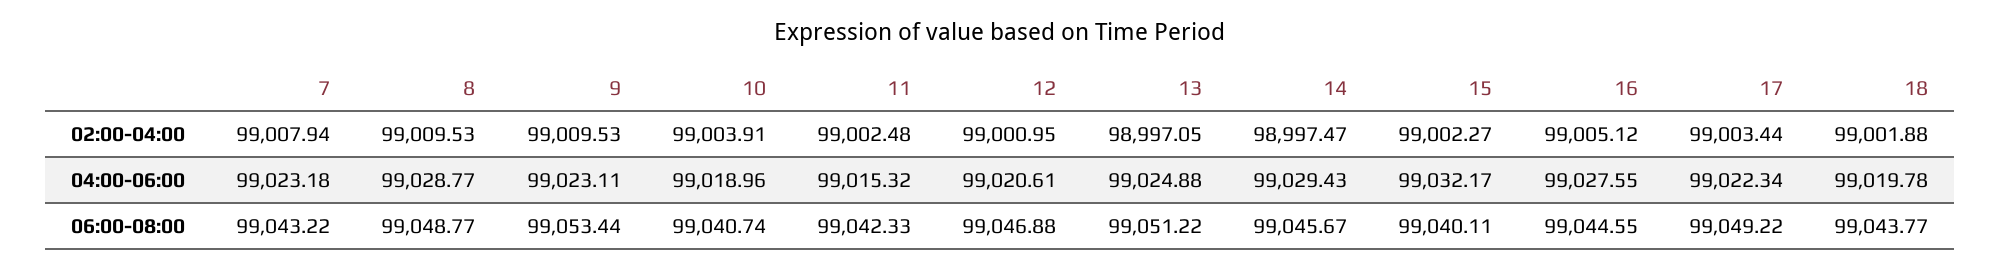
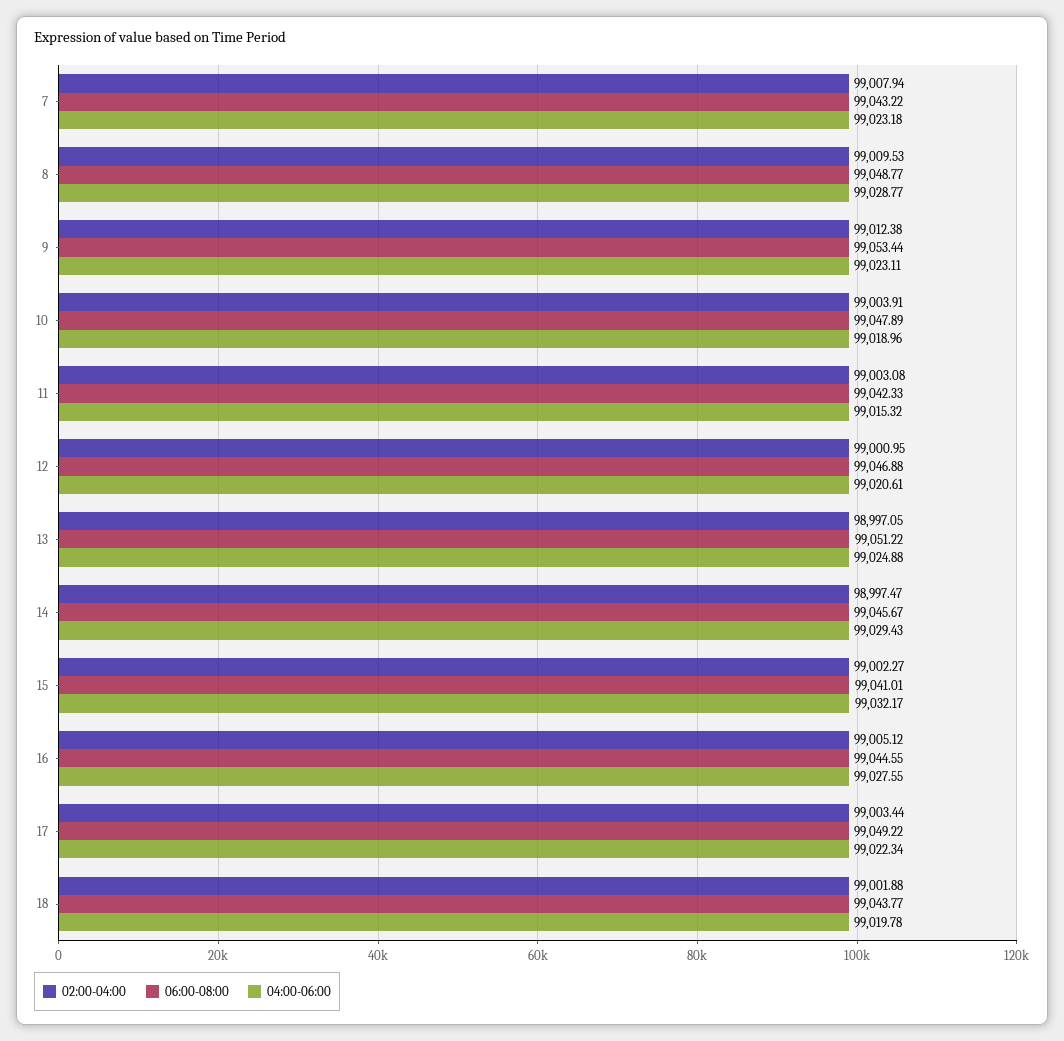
02:00-04:00, 9: 99009.53 -> 99012.38
02:00-04:00, 11: 99002.48 -> 99003.08
06:00-08:00, 10: 99040.74 -> 99047.89
06:00-08:00, 15: 99040.11 -> 99041.01

